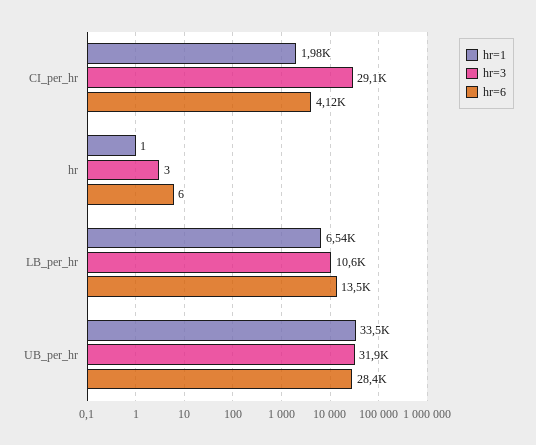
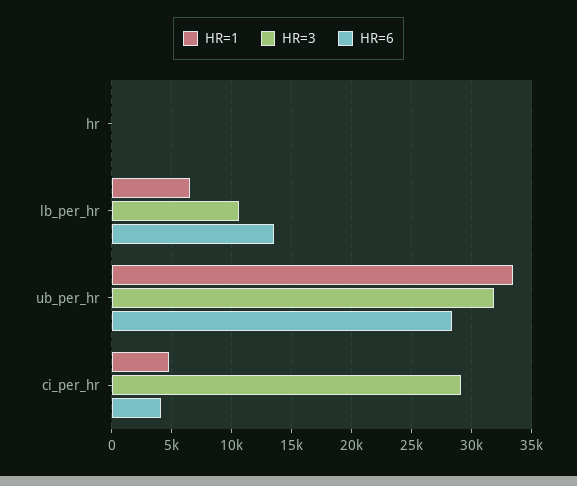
hr=1, CI_per_hr: 1980 -> 5000

